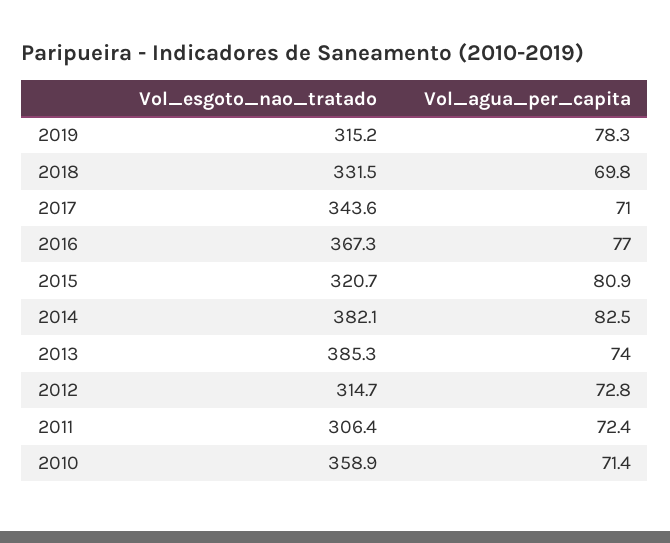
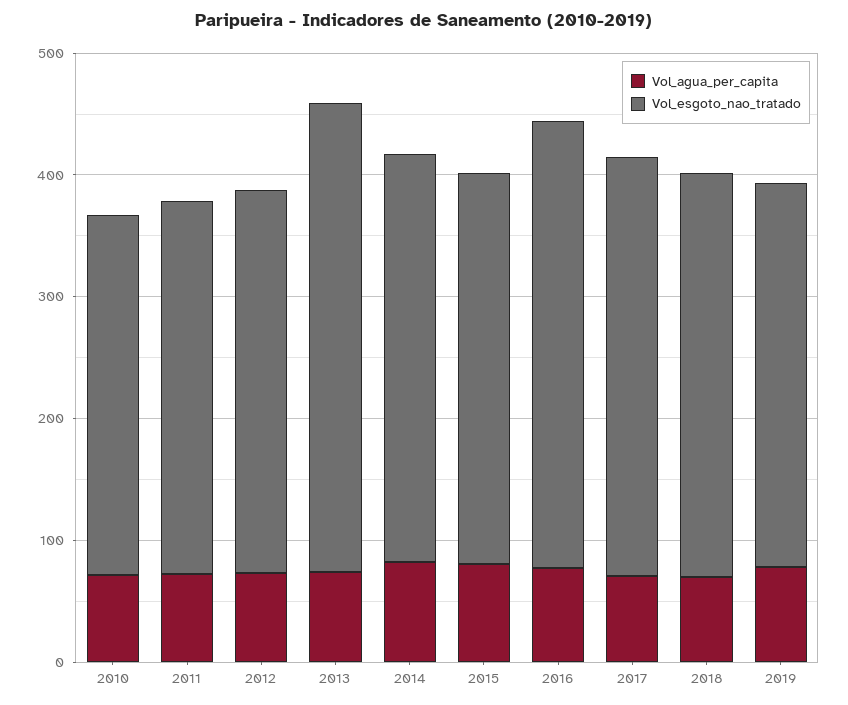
Vol_esgoto_nao_tratado, 2014: 382.1 -> 340
Vol_esgoto_nao_tratado, 2010: 358.9 -> 300

